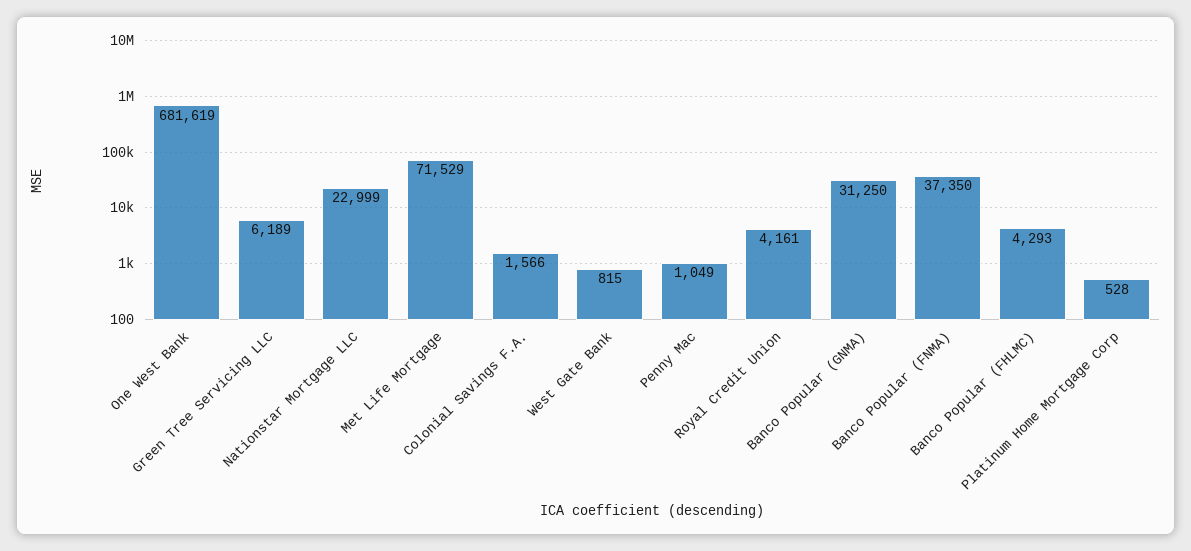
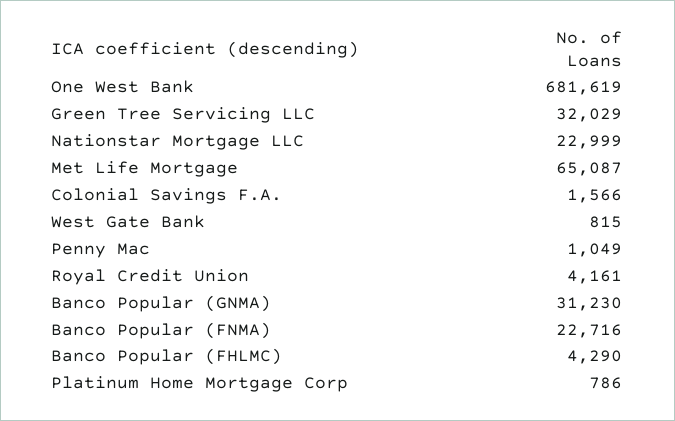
Green Tree Servicing LLC: 6189 -> 32029
Met Life Mortgage: 71529 -> 65087
Banco Popular (GNMA): 31250 -> 31230
Banco Popular (FNMA): 37350 -> 22716
Banco Popular (FHLMC): 4293 -> 4290
Platinum Home Mortgage Corp: 528 -> 786

